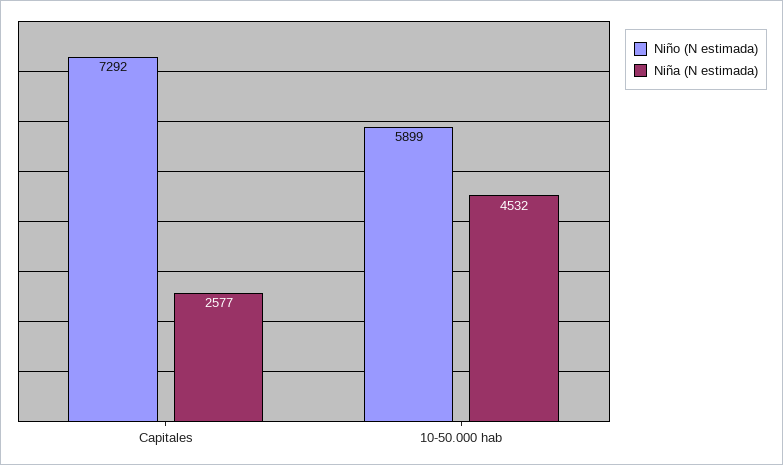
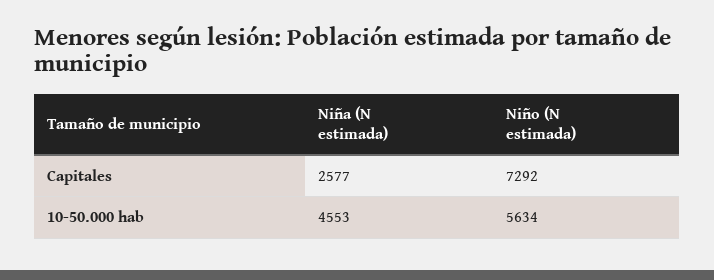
Niño (N estimada), 10-50.000 hab: 5899 -> 5634
Niña (N estimada), 10-50.000 hab: 4532 -> 4553

